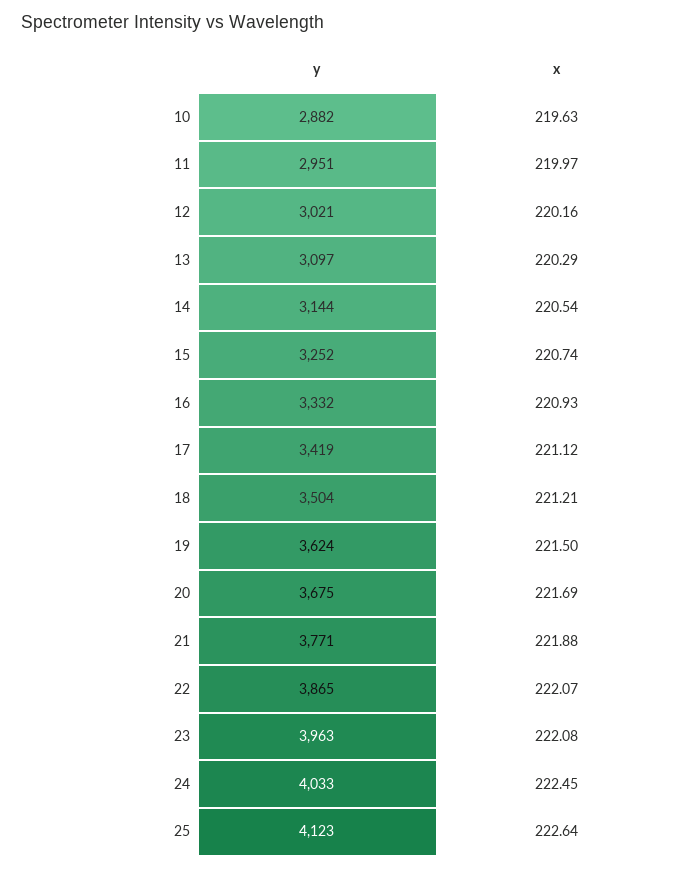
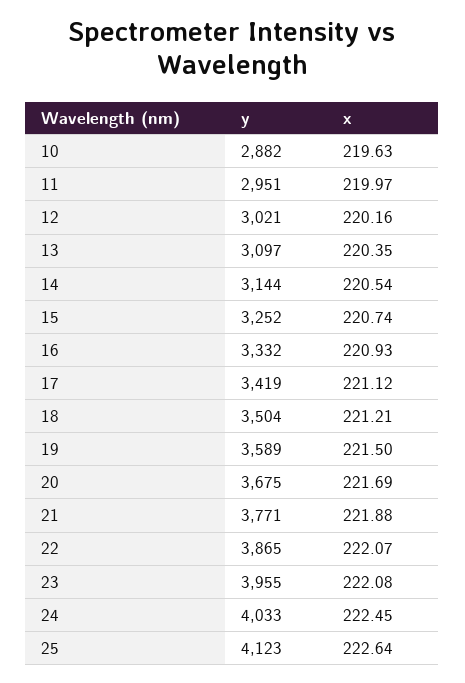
x, 13: 220.29 -> 220.35
y, 19: 3624 -> 3589
y, 23: 3963 -> 3955

